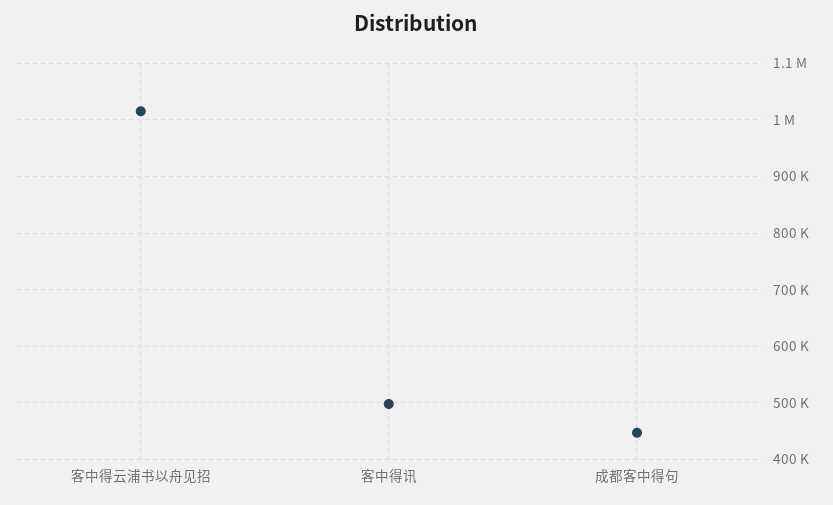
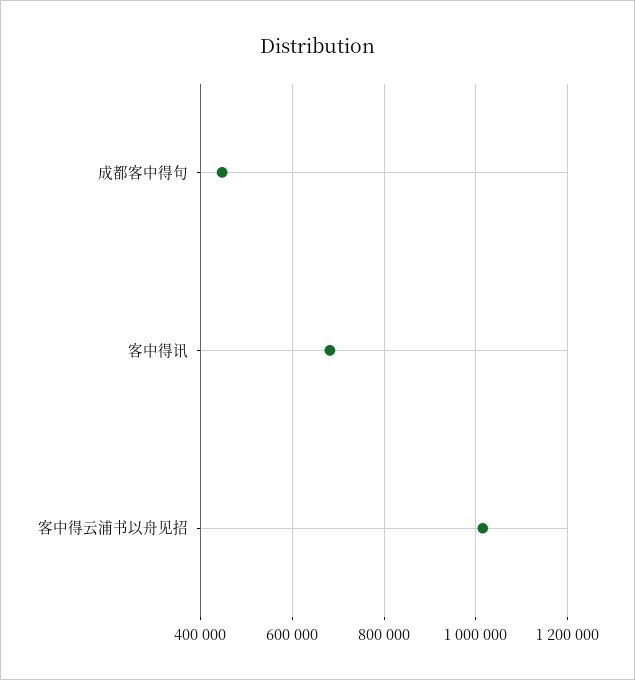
客中得讯: 500000 -> 680000

